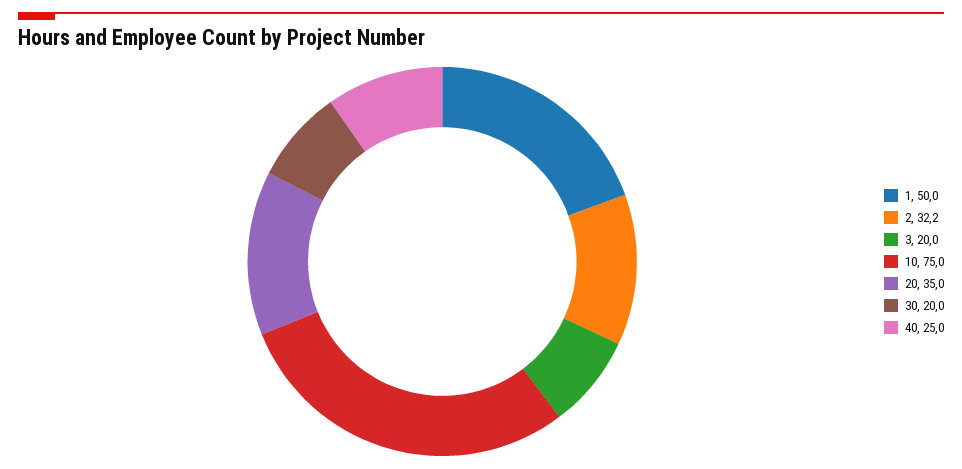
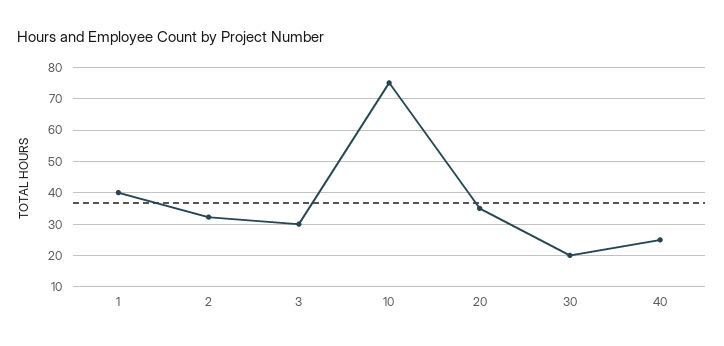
1: 50 -> 40
3: 20 -> 30

